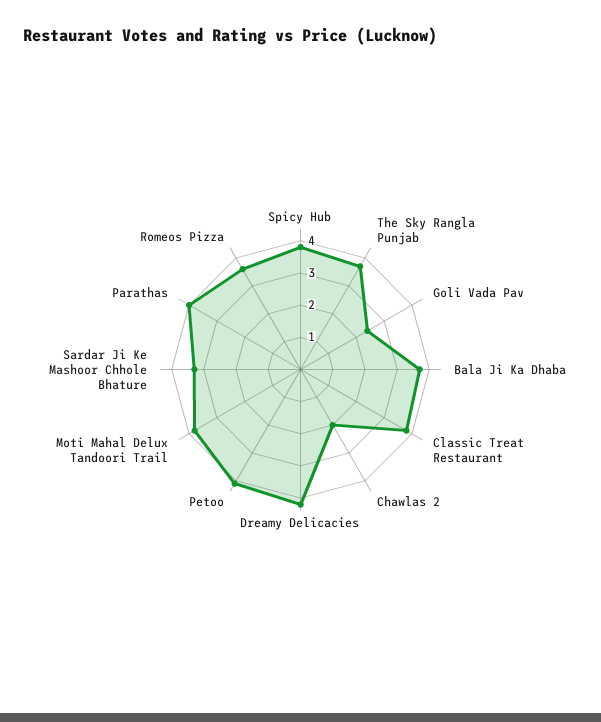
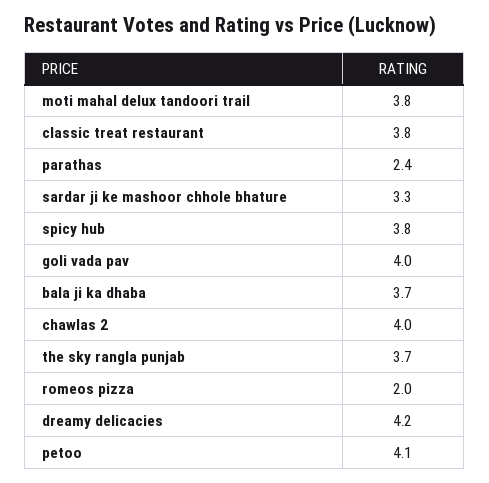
Goli Vada Pav: 2.5 -> 4
Chawlas 2: 2 -> 4
Parathas: 4 -> 2.4
Romeos Pizza: 3.5 -> 2

